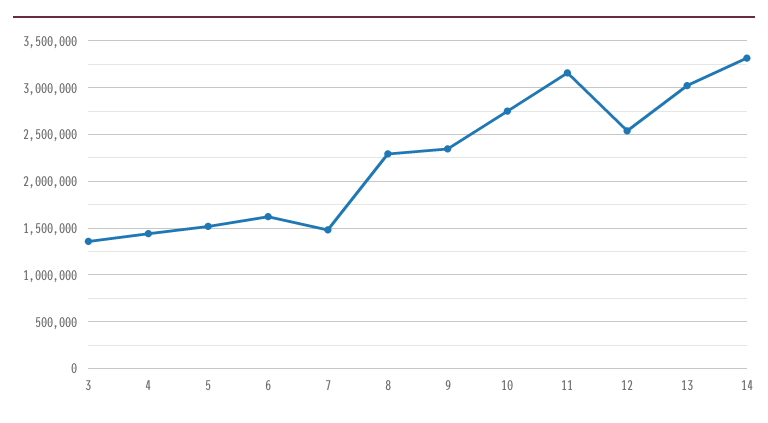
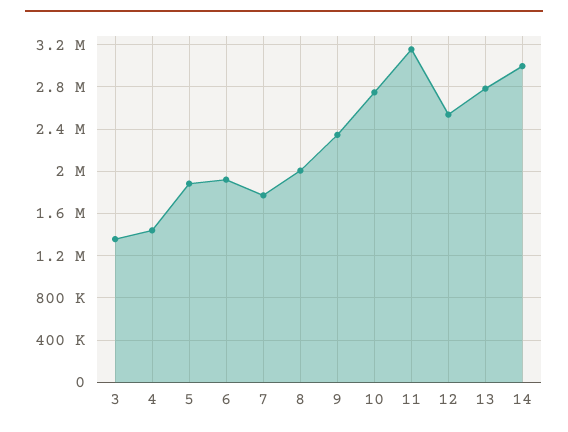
5: 1500000 -> 1900000
6: 1600000 -> 1900000
7: 1500000 -> 1800000
8: 2300000 -> 2000000
13: 3000000 -> 2800000
14: 3300000 -> 3000000

